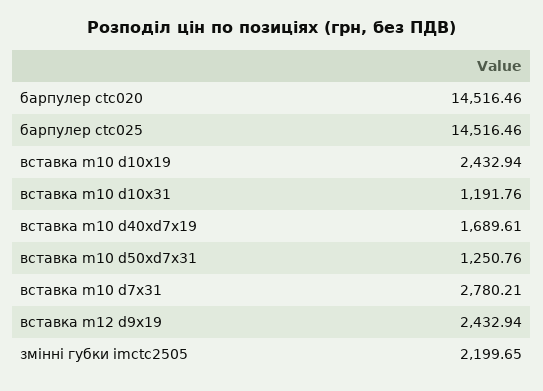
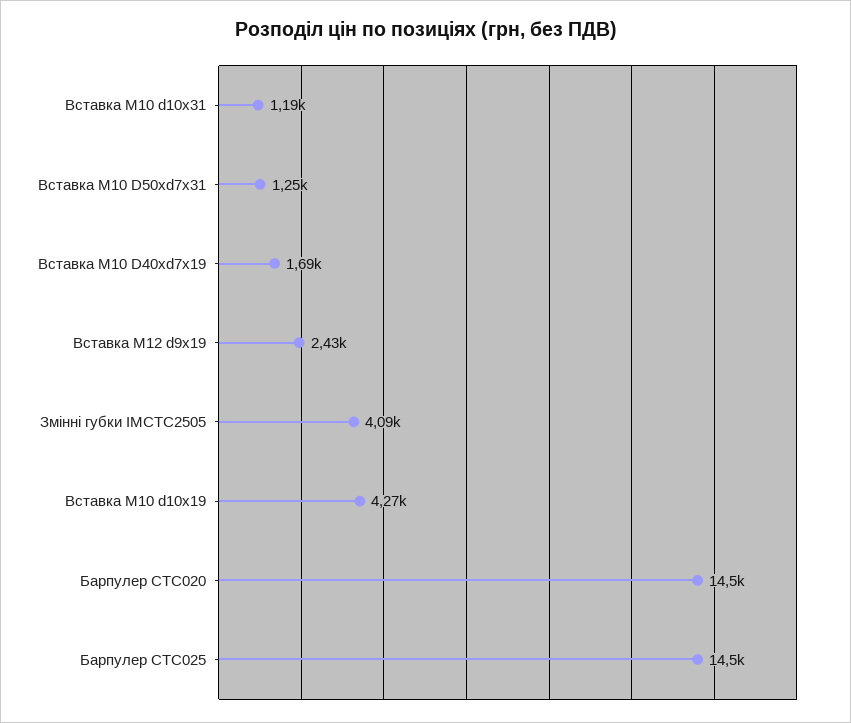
вставка m10 d10x19: 2432.94 -> 4270
вставка m10 d7x31: 2780.21 -> none
змінні губки imctc2505: 2199.65 -> 4090

